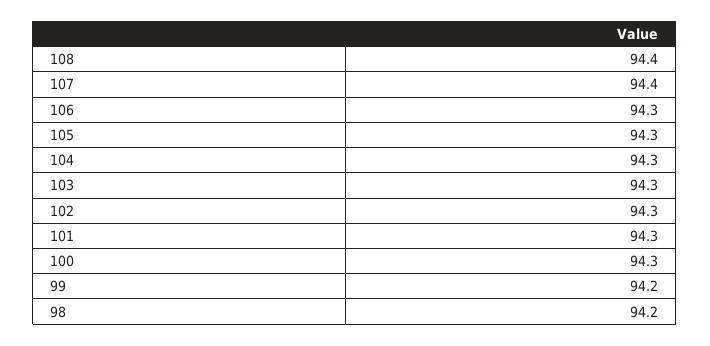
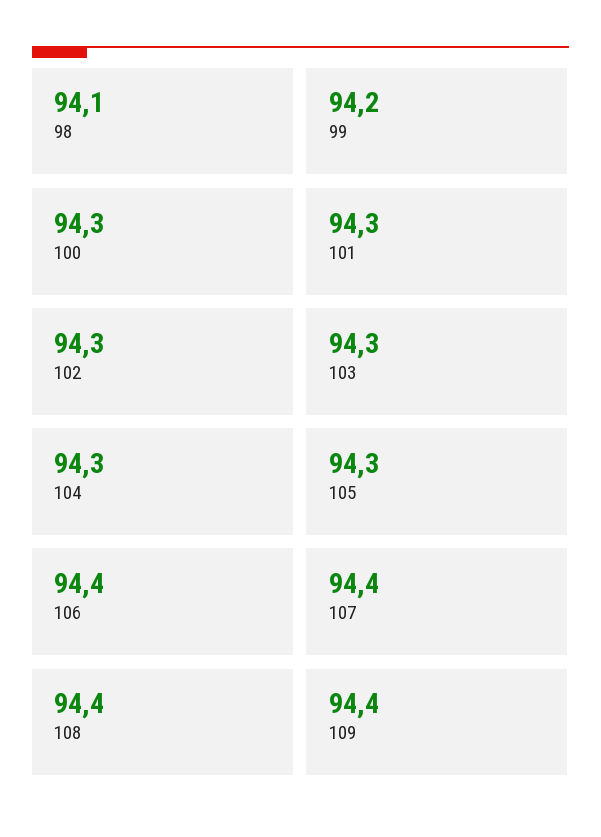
106: 94.3 -> 94.4
98: 94.2 -> 94.1
109: none -> 94.4

